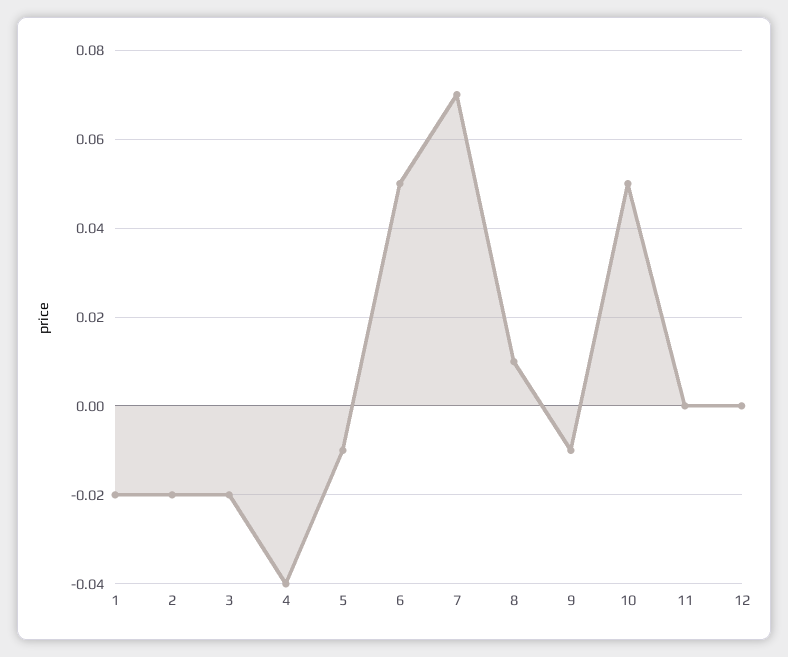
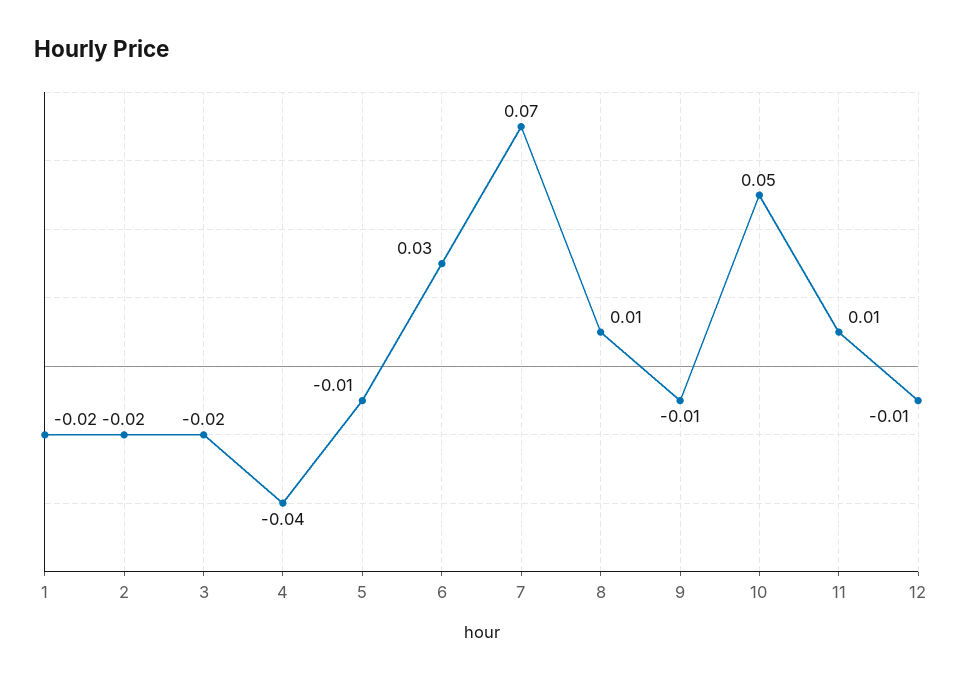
6: 0.05 -> 0.03
11: 0 -> 0.01
12: 0 -> -0.01

